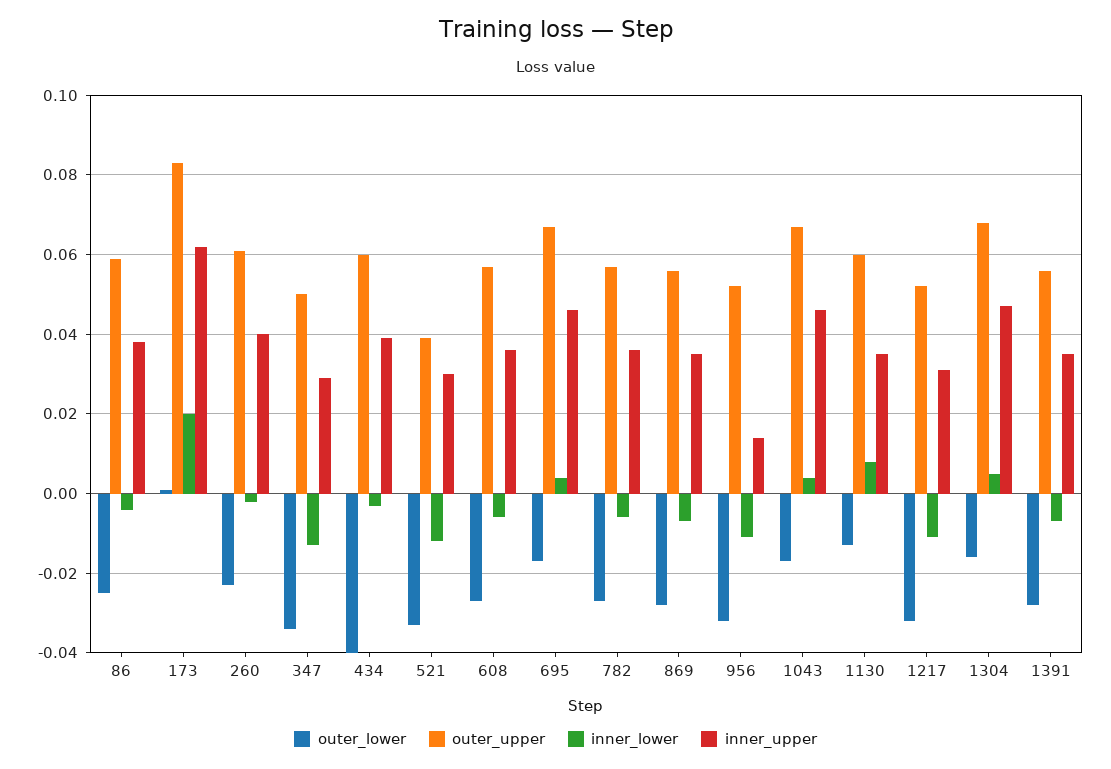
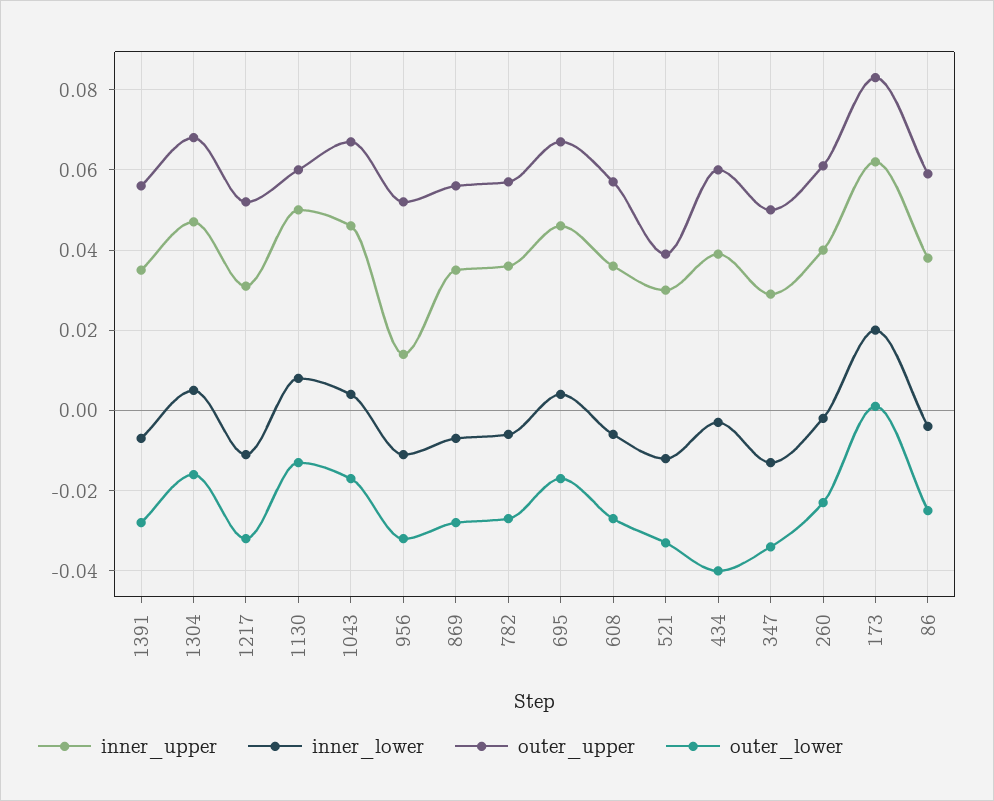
inner_upper, 1130: 0.035 -> 0.05

